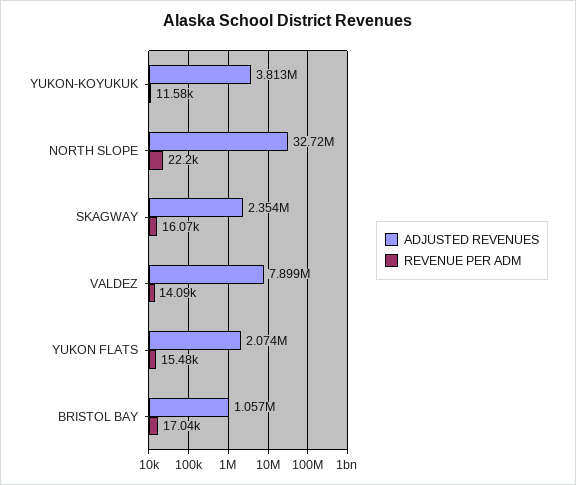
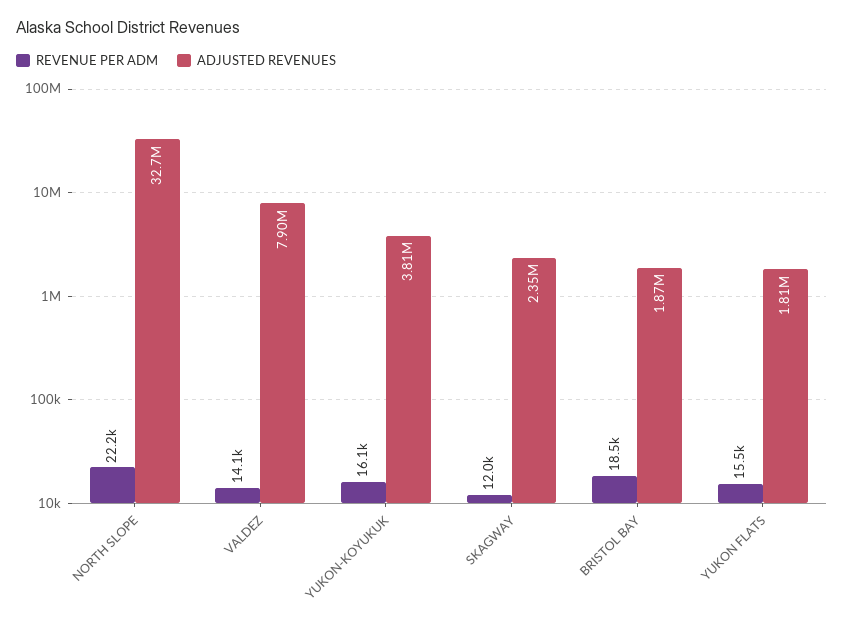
REVENUE PER ADM, YUKON-KOYUKUK: 11580 -> 16100
REVENUE PER ADM, SKAGWAY: 16070 -> 12000
ADJUSTED REVENUES, YUKON FLATS: 2074000 -> 1810000
ADJUSTED REVENUES, BRISTOL BAY: 1057000 -> 1870000
REVENUE PER ADM, BRISTOL BAY: 17040 -> 18500

